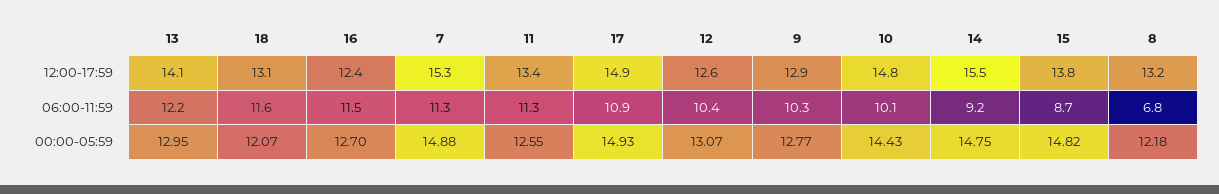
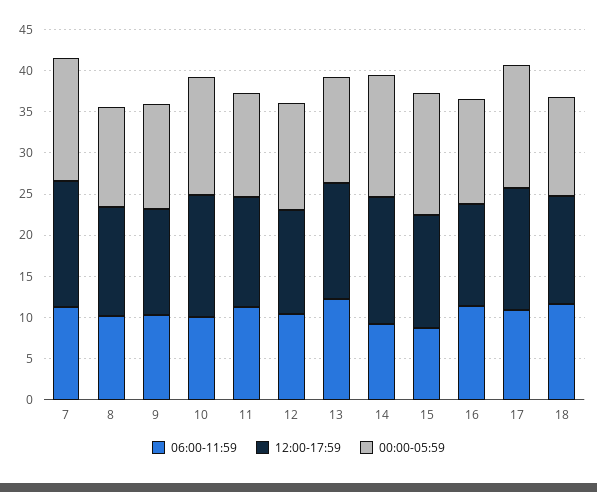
06:00-11:59, 8: 6.8 -> 10

